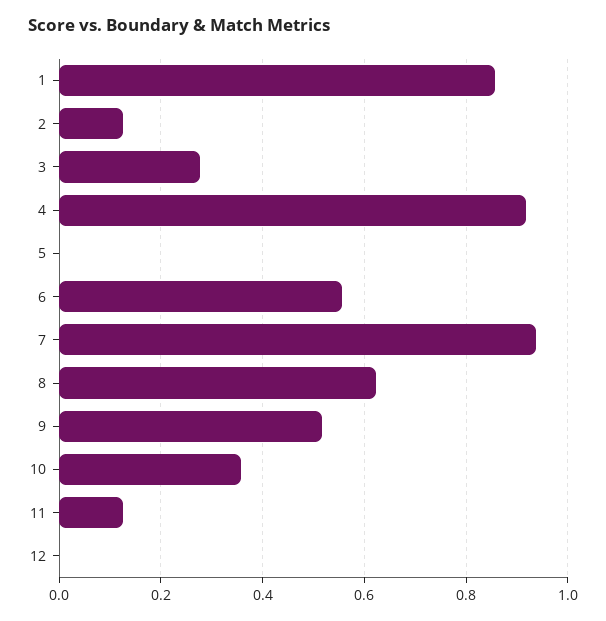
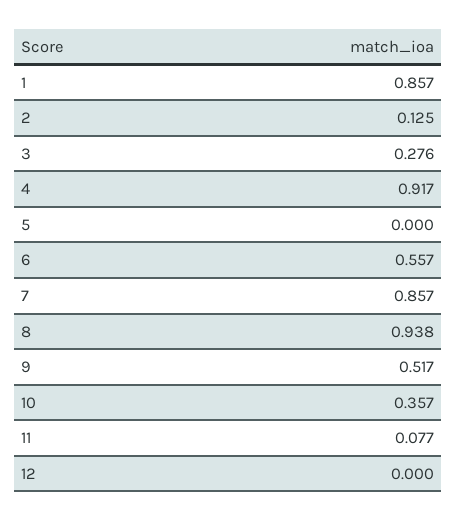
7: 0.94 -> 0.857
8: 0.62 -> 0.938
11: 0.12 -> 0.077

